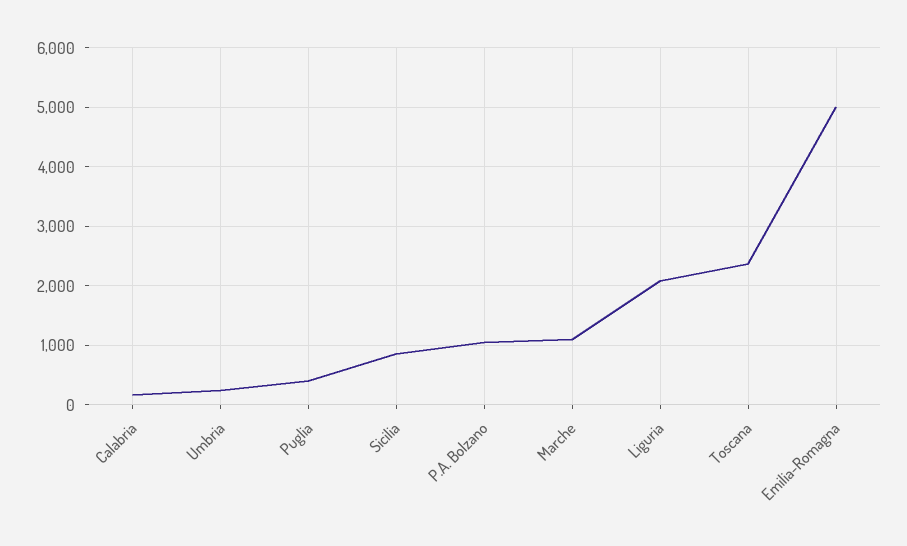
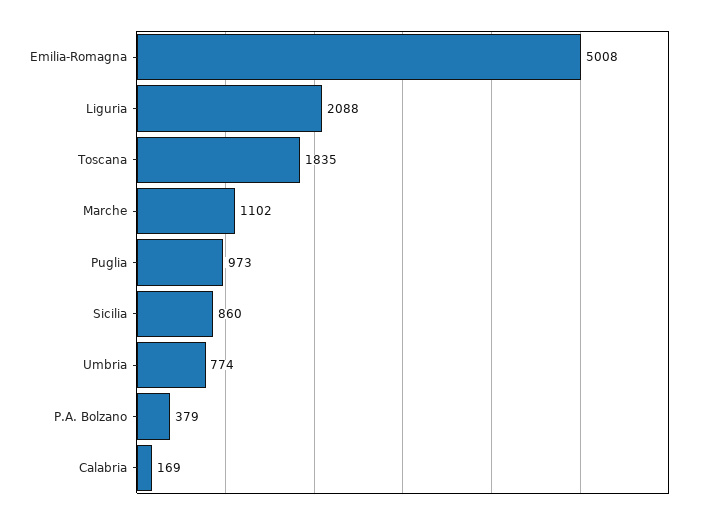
Umbria: 200 -> 774
Puglia: 400 -> 973
P.A. Bolzano: 1000 -> 379
Toscana: 2400 -> 1835

